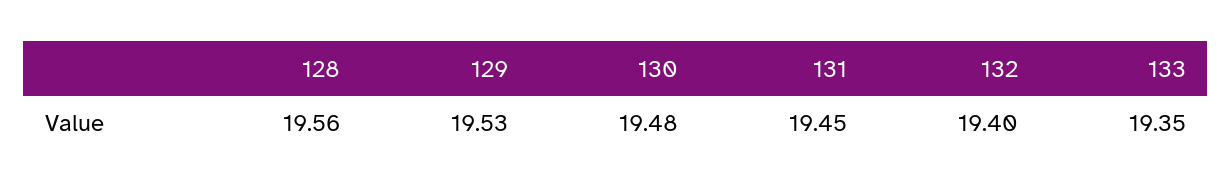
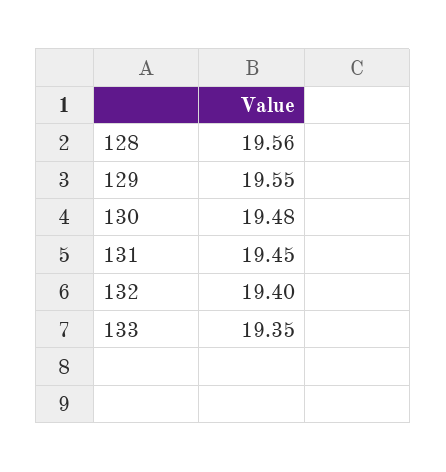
129: 19.53 -> 19.55

